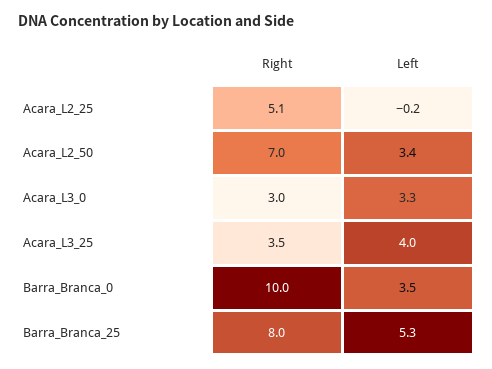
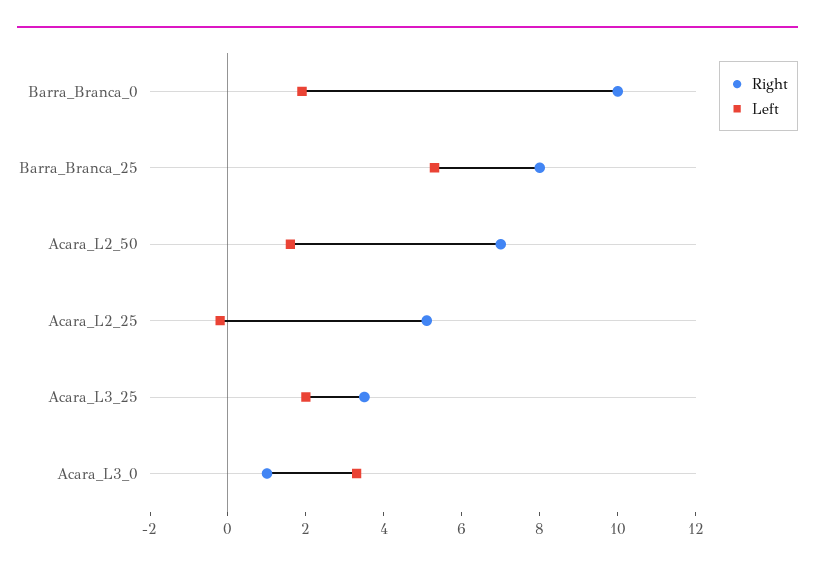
Left, Acara_L2_50: 3.4 -> 1.5
Right, Acara_L3_0: 3 -> 1
Left, Acara_L3_25: 4 -> 2
Left, Barra_Branca_0: 3.5 -> 2

